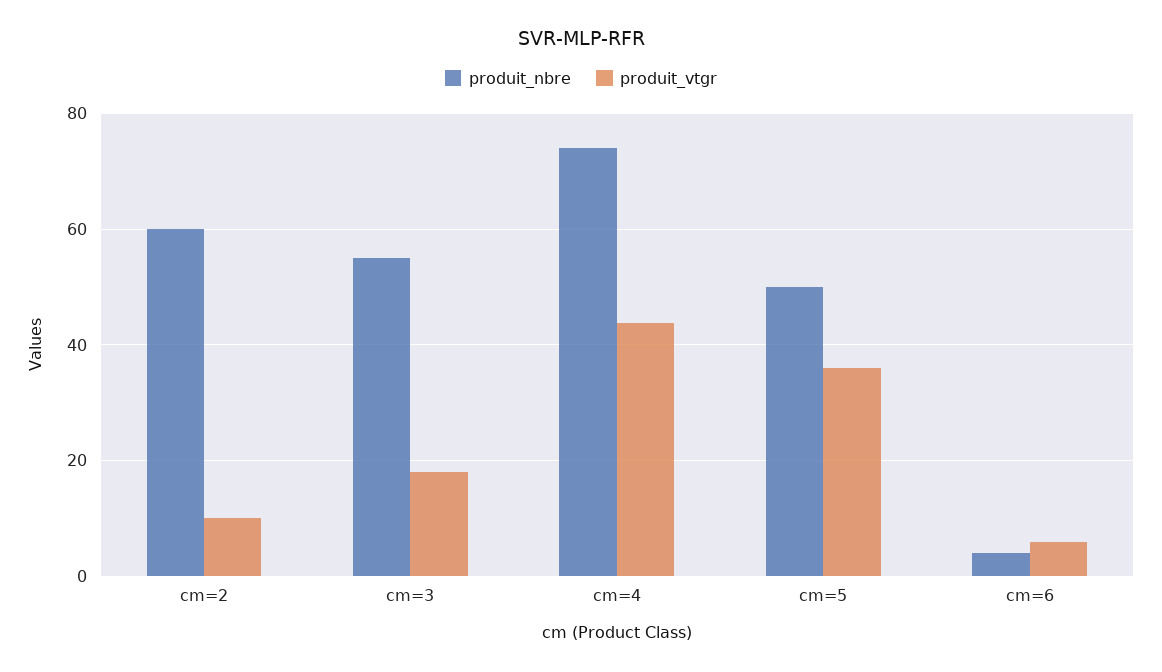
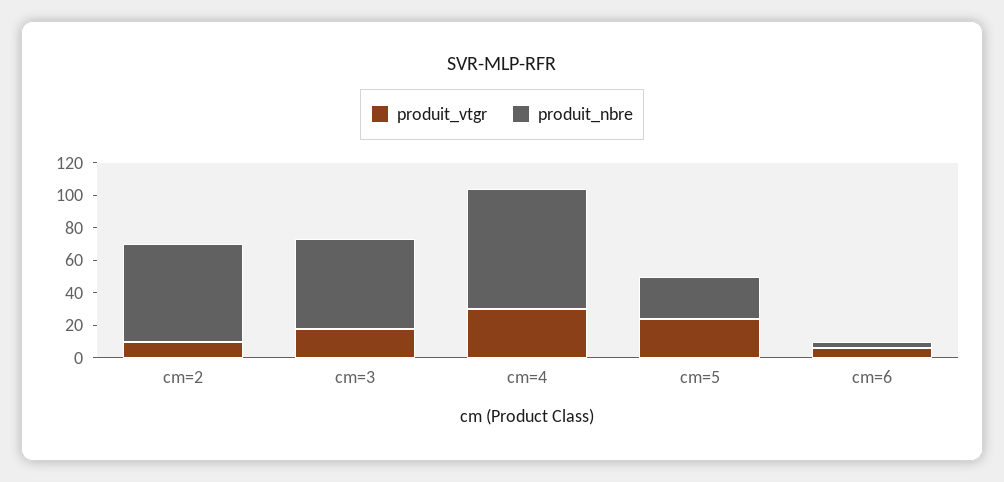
produit_vtgr, cm=4: 44 -> 30
produit_nbre, cm=5: 50 -> 25
produit_vtgr, cm=5: 36 -> 25

